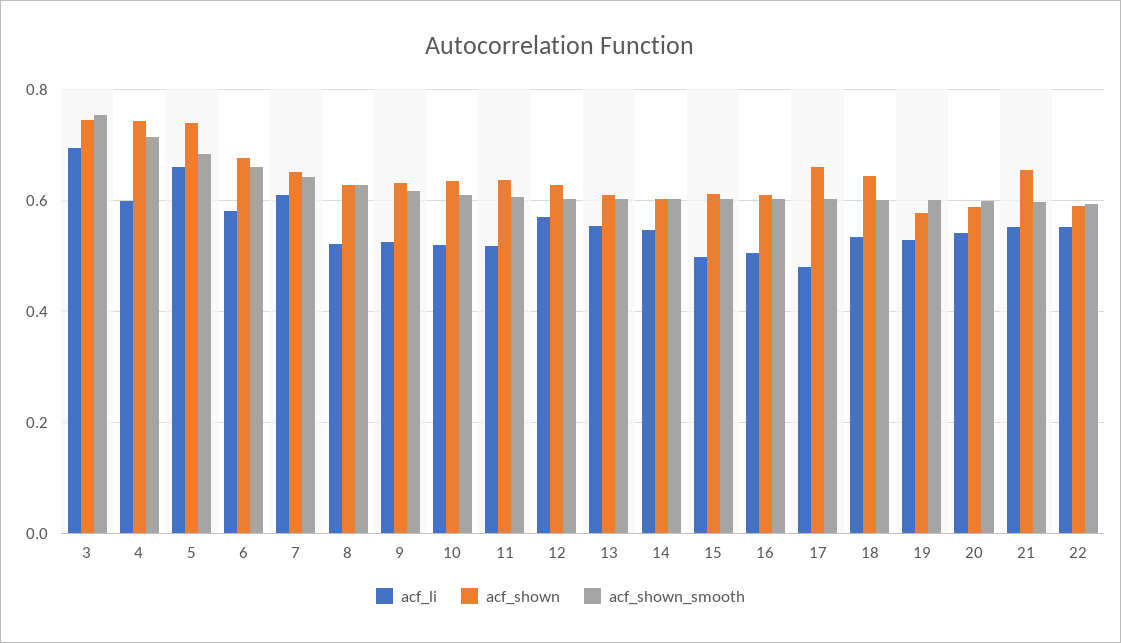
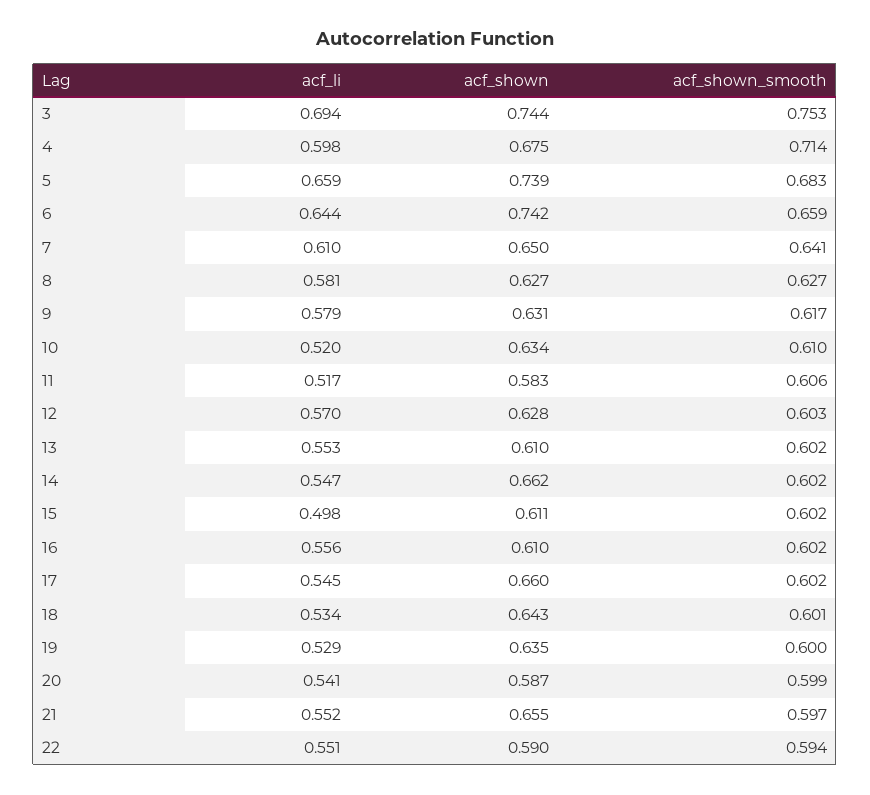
acf_shown, 4: 0.74 -> 0.675
acf_li, 6: 0.58 -> 0.644
acf_shown, 6: 0.68 -> 0.742
acf_li, 8: 0.52 -> 0.581
acf_li, 9: 0.52 -> 0.579
acf_shown, 11: 0.64 -> 0.583
acf_shown, 14: 0.6 -> 0.662
acf_li, 16: 0.5 -> 0.556
acf_li, 17: 0.48 -> 0.545
acf_shown, 19: 0.58 -> 0.635

